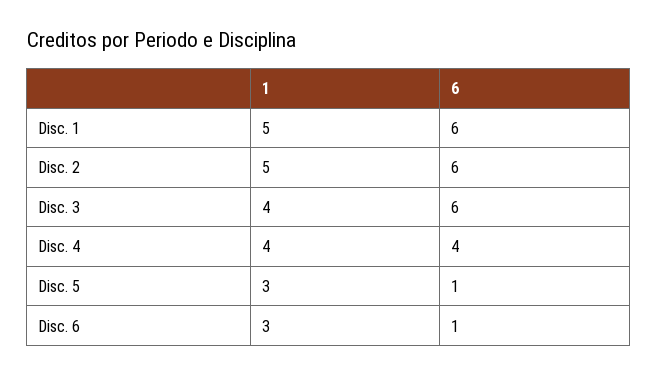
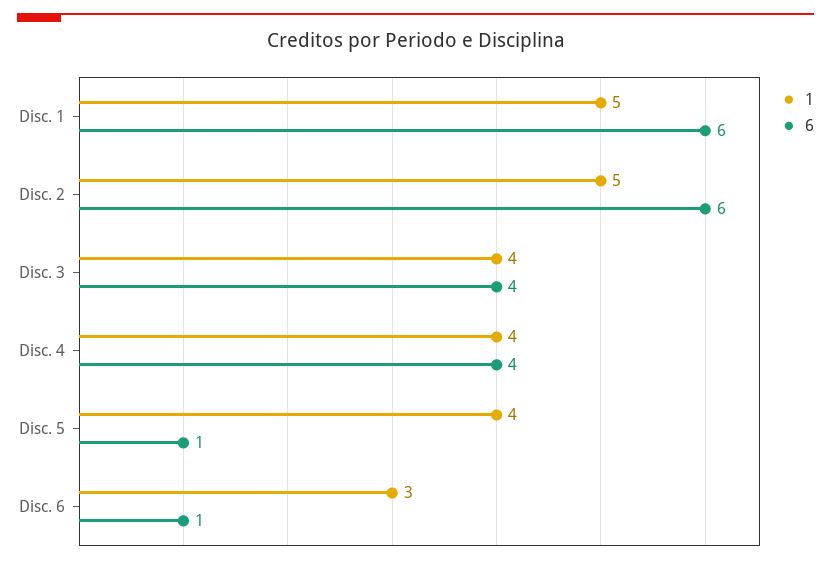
6, Disc. 3: 6 -> 4
1, Disc. 5: 3 -> 4

